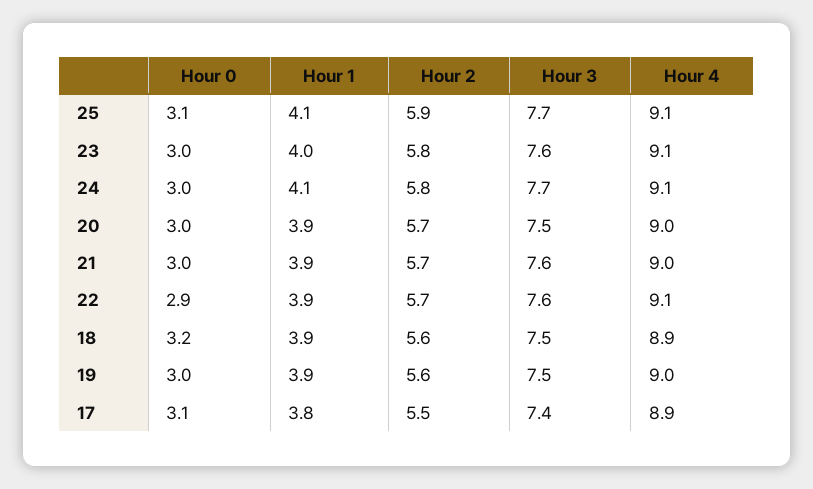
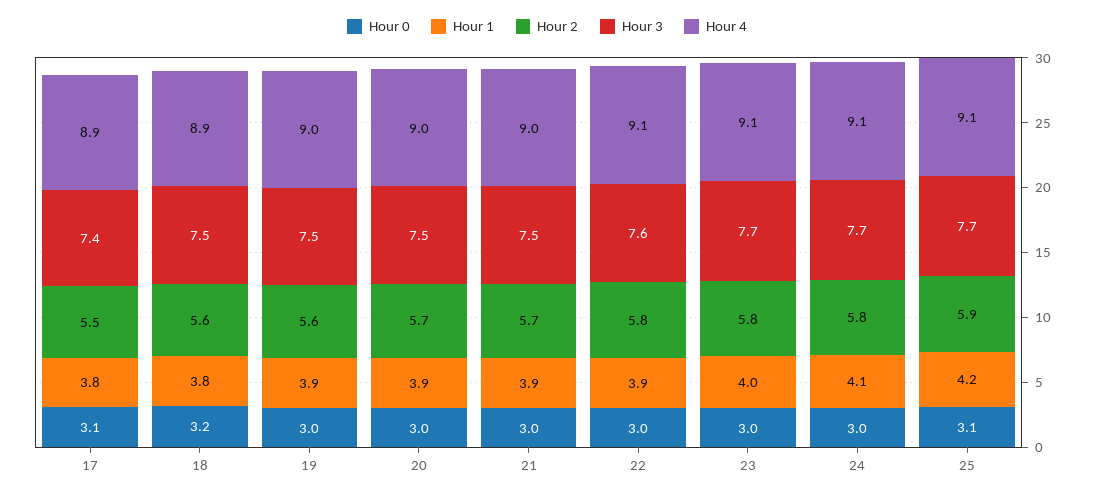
Hour 1, 25: 4.1 -> 4.2
Hour 3, 23: 7.6 -> 7.7
Hour 3, 21: 7.6 -> 7.5
Hour 0, 22: 2.9 -> 3
Hour 2, 22: 5.7 -> 5.8
Hour 1, 18: 3.9 -> 3.8

